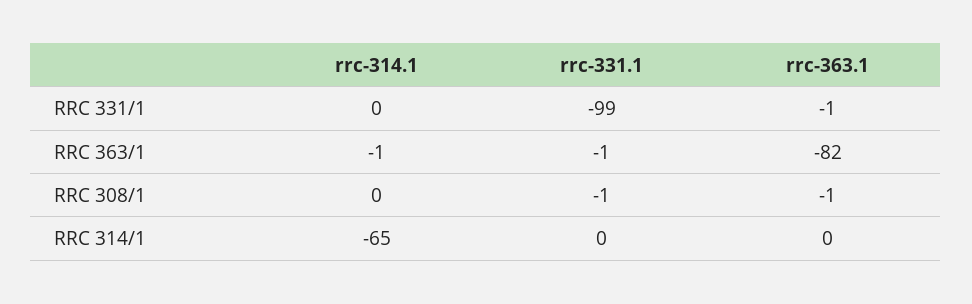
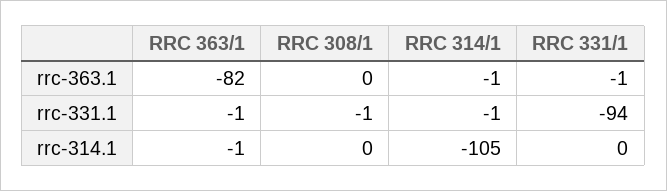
rrc-331.1, RRC 331/1: -99 -> -94
rrc-363.1, RRC 308/1: -1 -> 0
rrc-314.1, RRC 314/1: -65 -> -105
rrc-331.1, RRC 314/1: 0 -> -1
rrc-363.1, RRC 314/1: 0 -> -1

